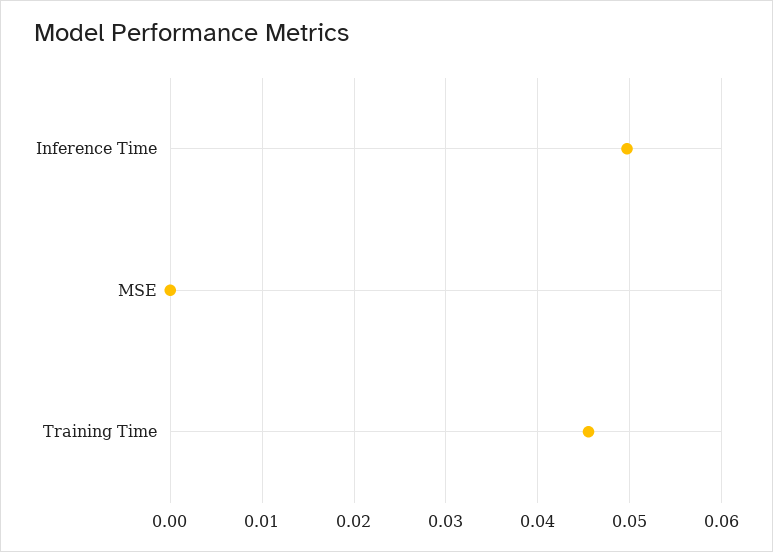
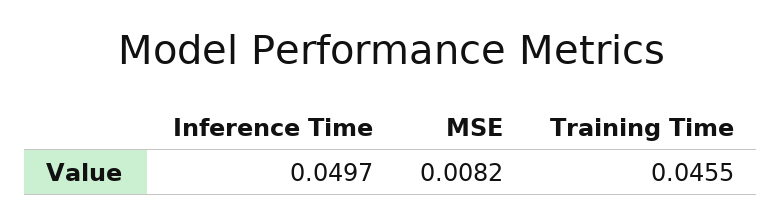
MSE: 0 -> 0.0082

